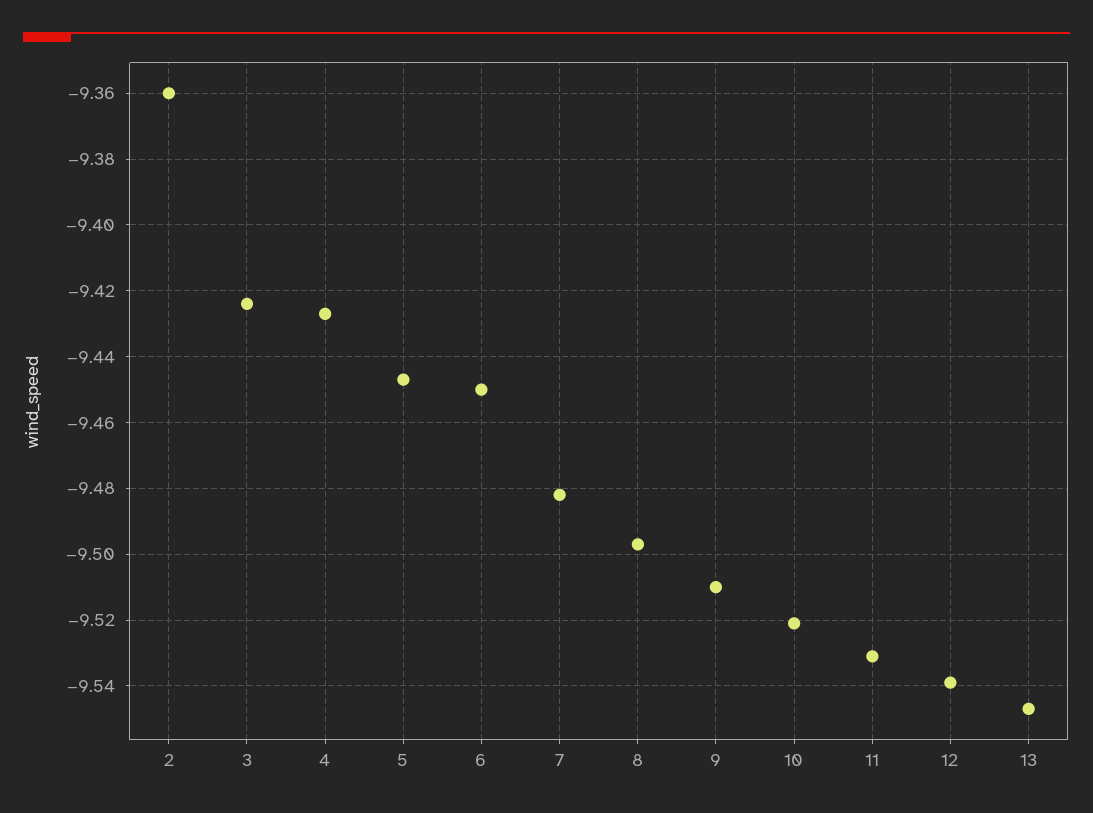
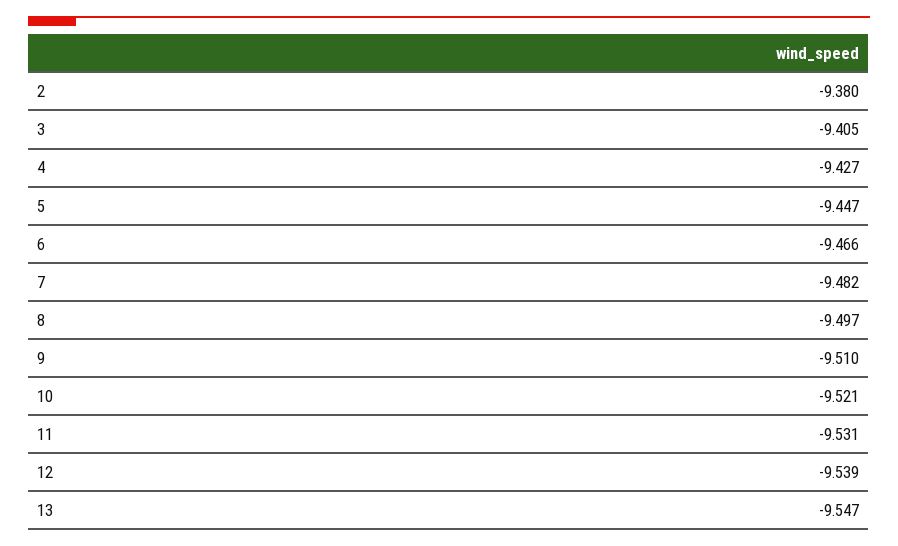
2: -9.36 -> -9.38
3: -9.425 -> -9.405
6: -9.45 -> -9.466

